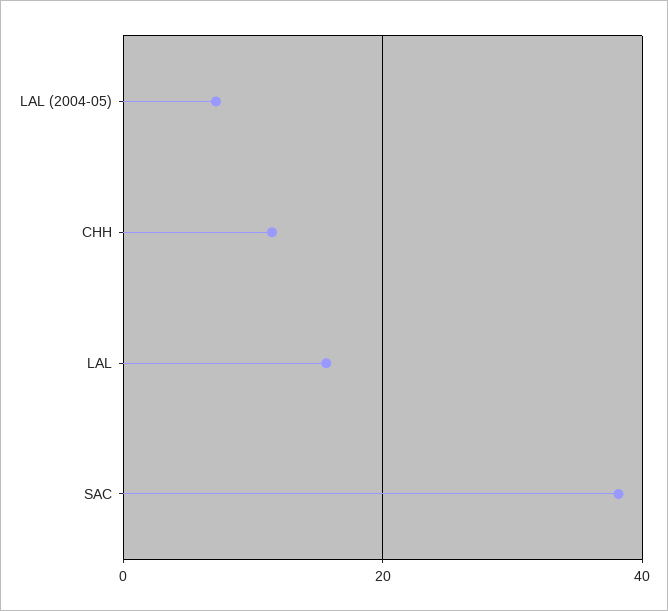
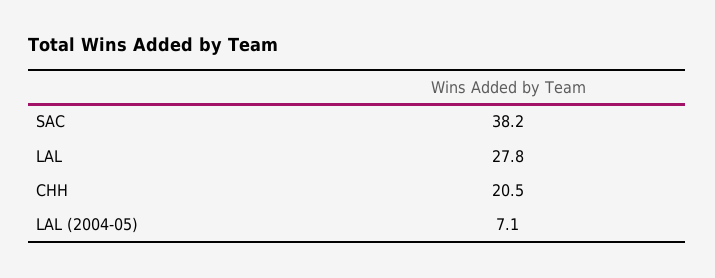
CHH: 12 -> 20.5
LAL: 16 -> 27.8

